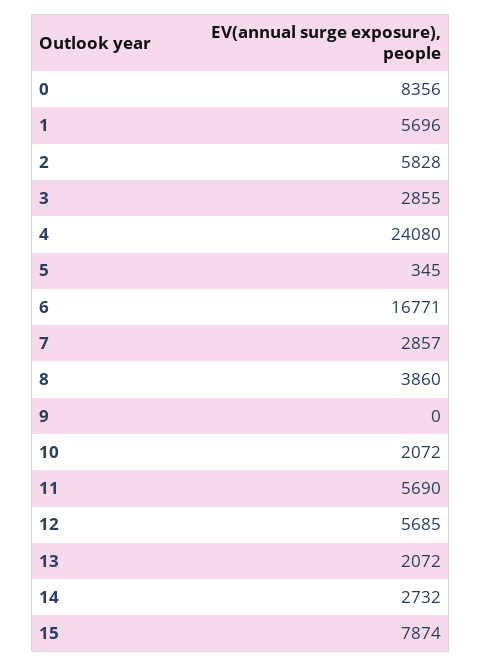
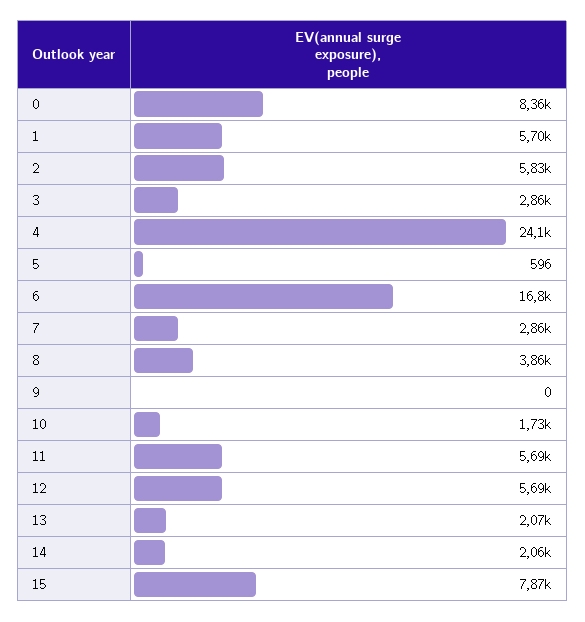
5: 345 -> 596
10: 2072 -> 1730
14: 2732 -> 2060

